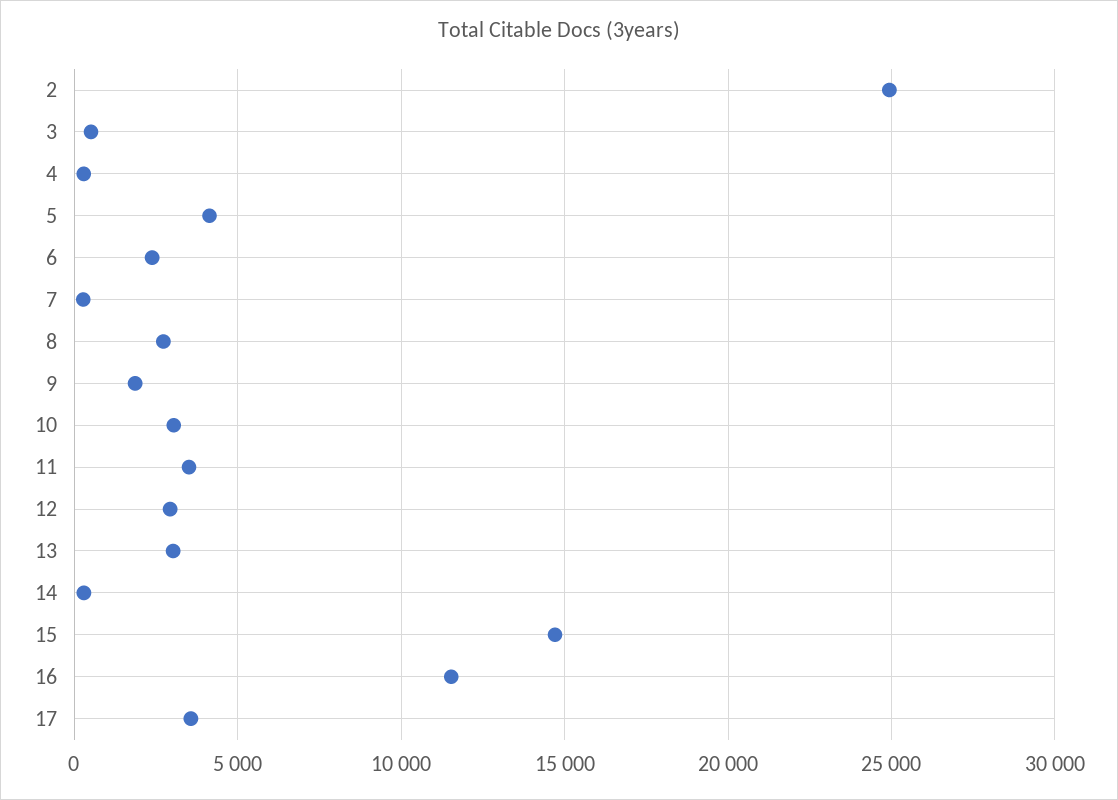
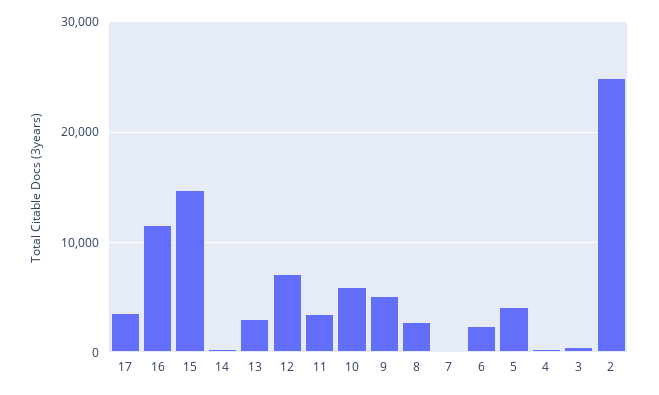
9: 2000 -> 5000
10: 3000 -> 6000
12: 3000 -> 7000

